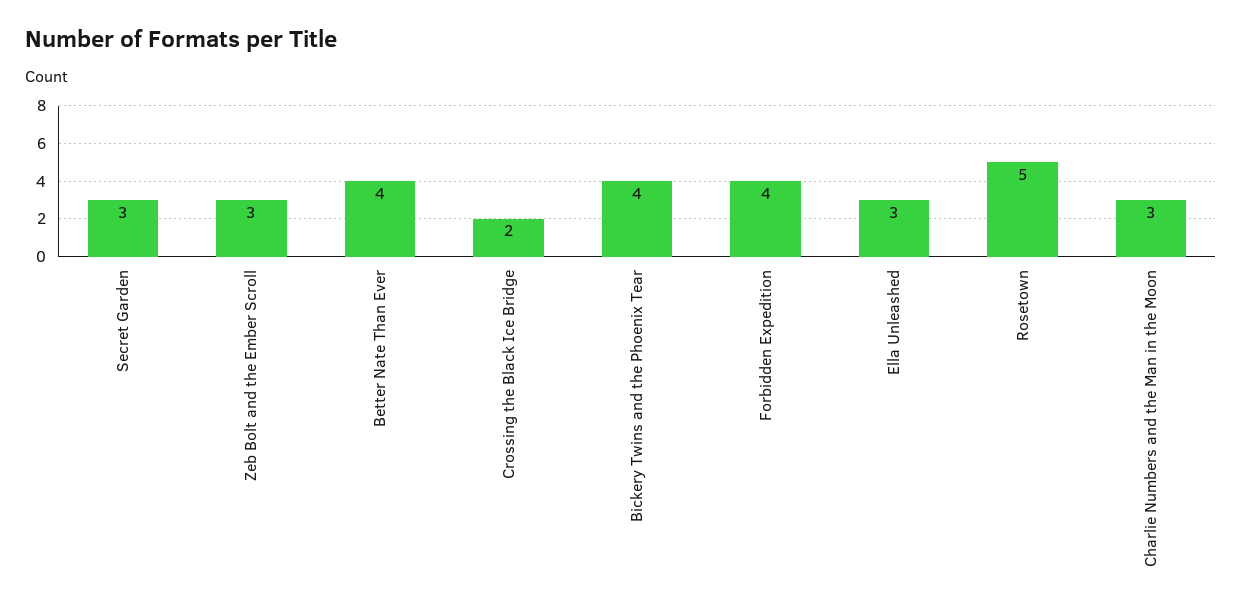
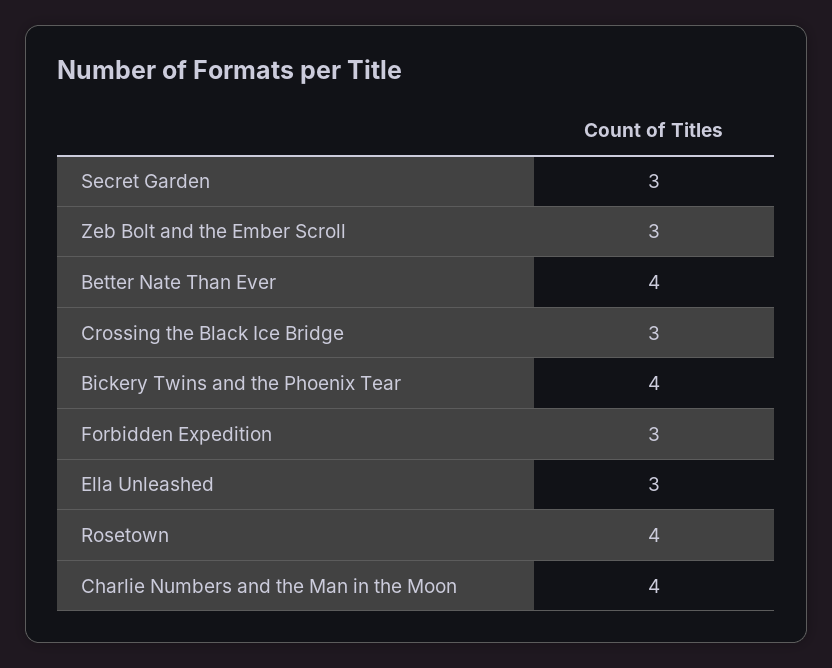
Crossing the Black Ice Bridge: 2 -> 3
Forbidden Expedition: 4 -> 3
Rosetown: 5 -> 4
Charlie Numbers and the Man in the Moon: 3 -> 4

